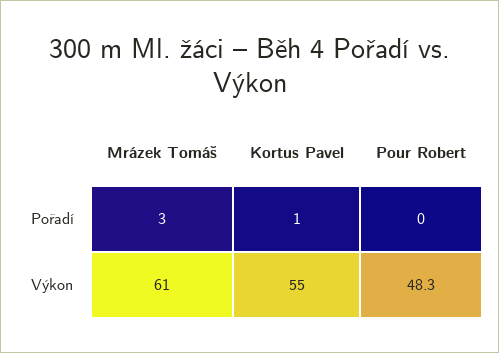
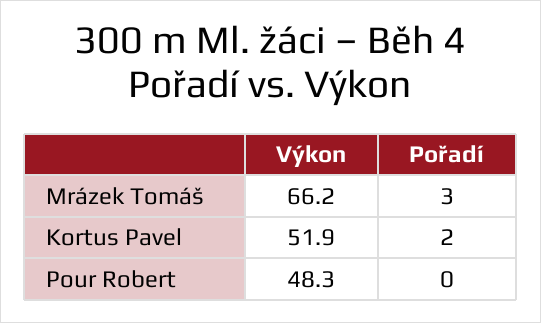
Kortus Pavel, Pořadí: 1 -> 2
Mrázek Tomáš, Výkon: 61 -> 66.2
Kortus Pavel, Výkon: 55 -> 51.9

